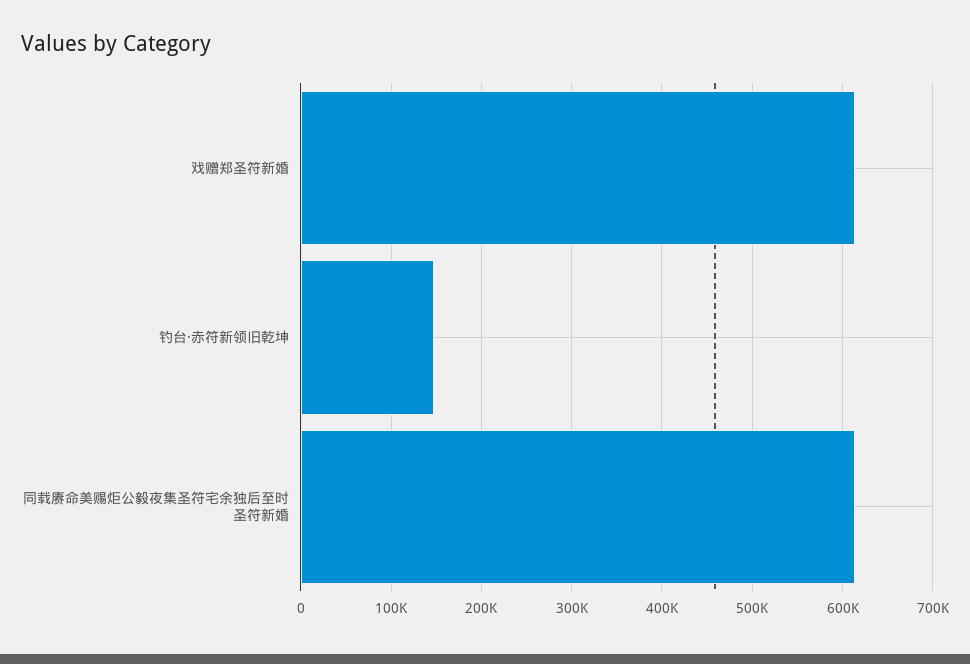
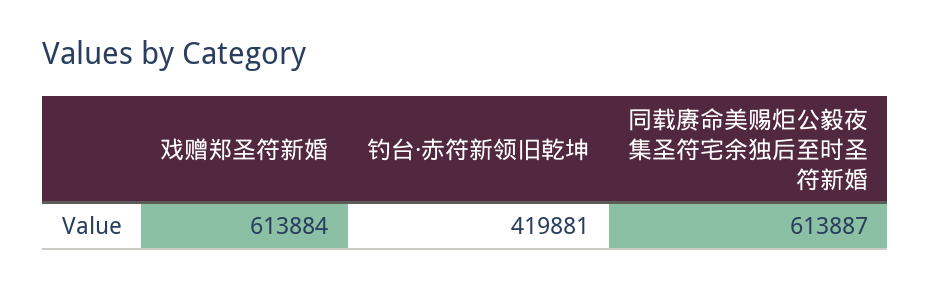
钓台·赤符新领旧乾坤: 150000 -> 419881

